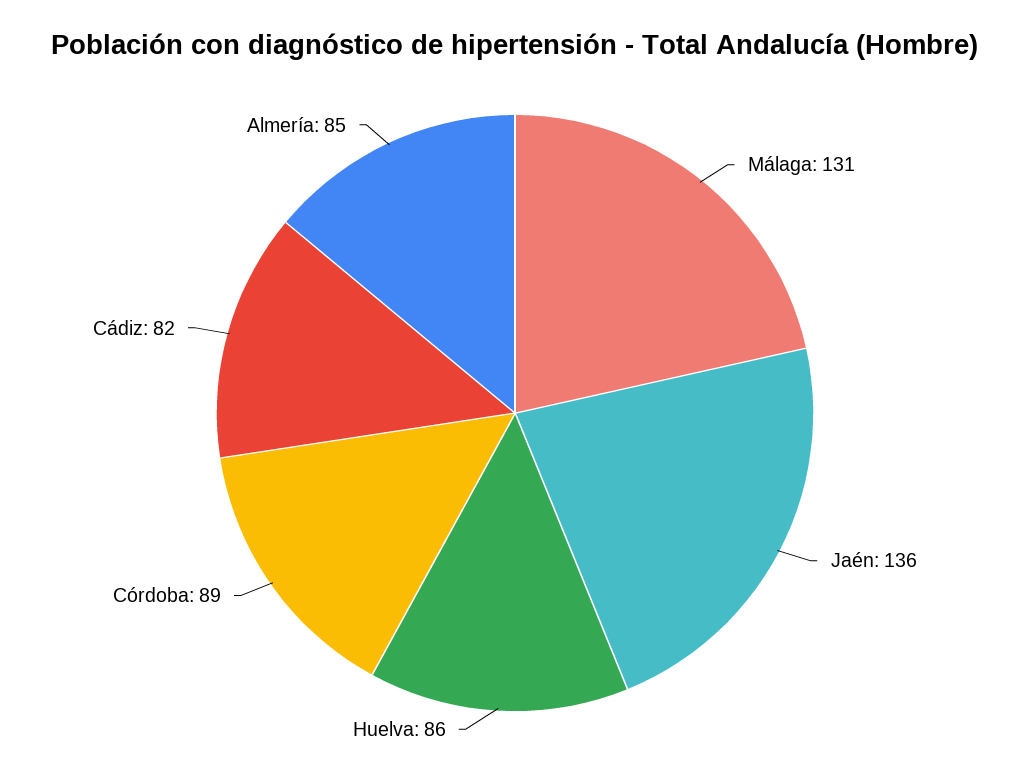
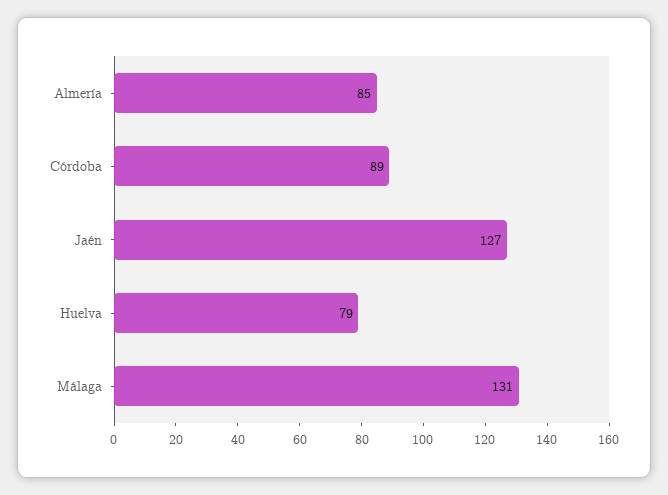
Jaén: 136 -> 127
Huelva: 86 -> 79
Cádiz: 82 -> none

